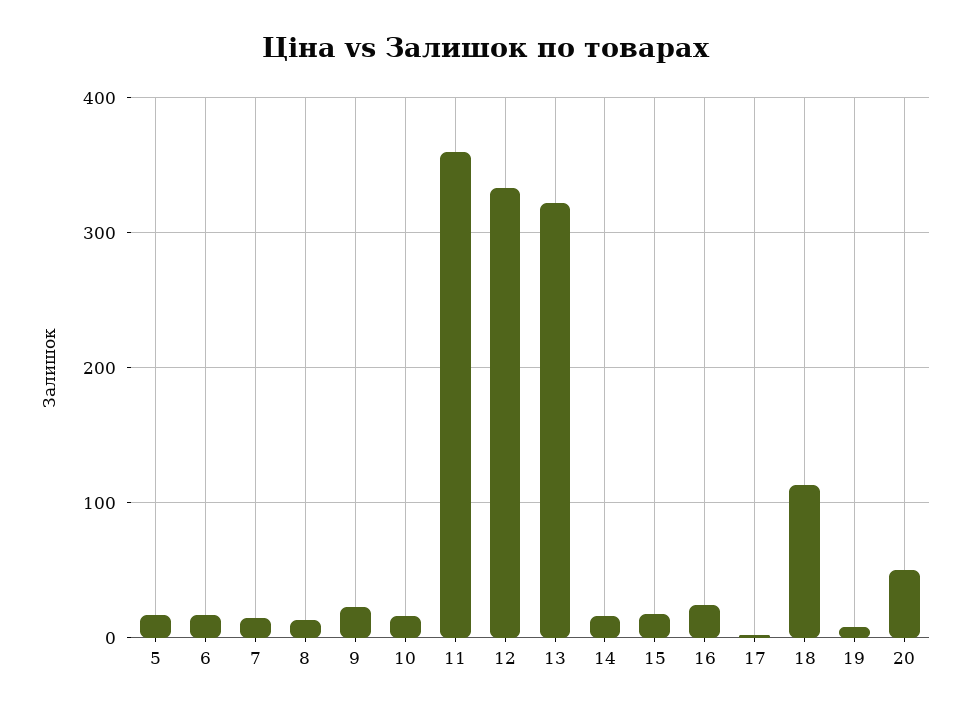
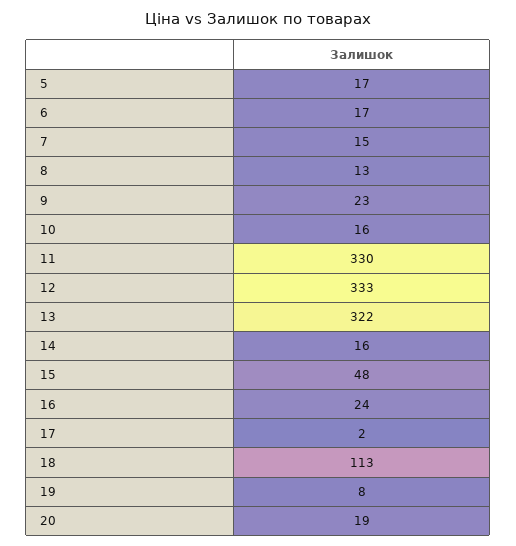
11: 360 -> 330
15: 20 -> 48
20: 50 -> 19

